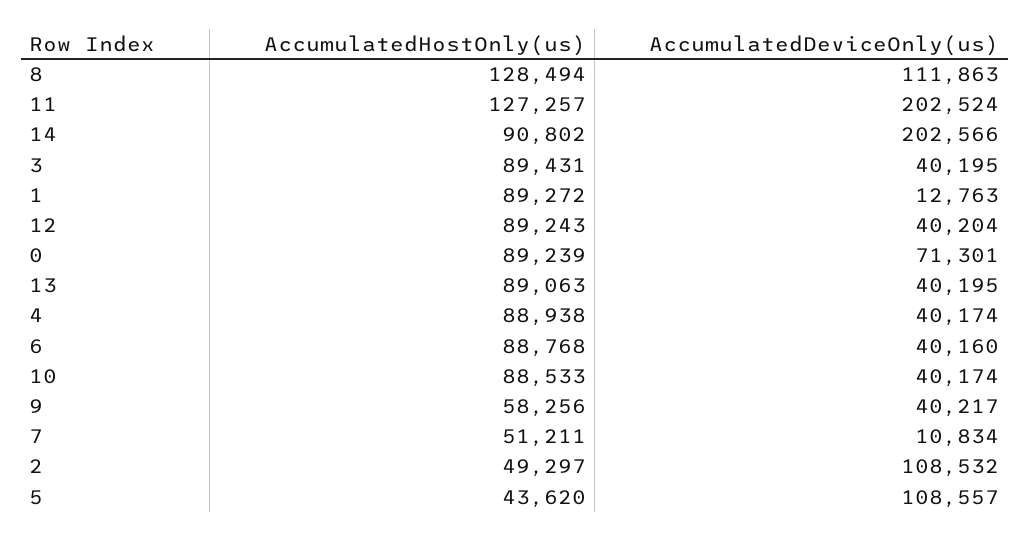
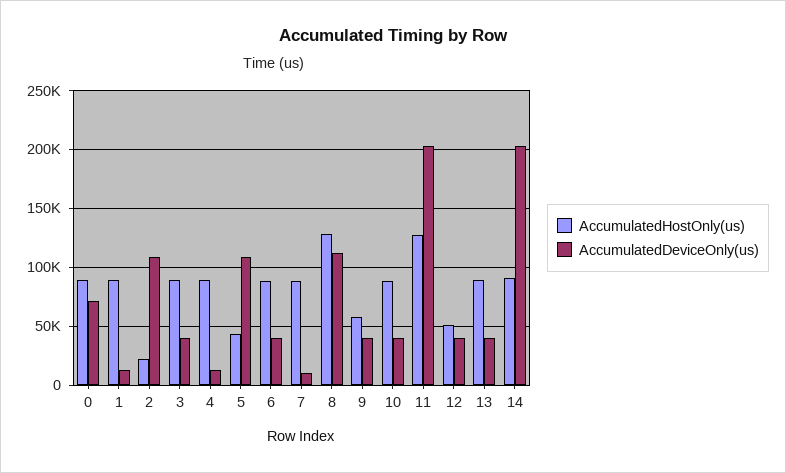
AccumulatedHostOnly(us), 12: 89243 -> 50000
AccumulatedDeviceOnly(us), 4: 40174 -> 10000
AccumulatedHostOnly(us), 7: 51211 -> 90000
AccumulatedHostOnly(us), 2: 49297 -> 20000

